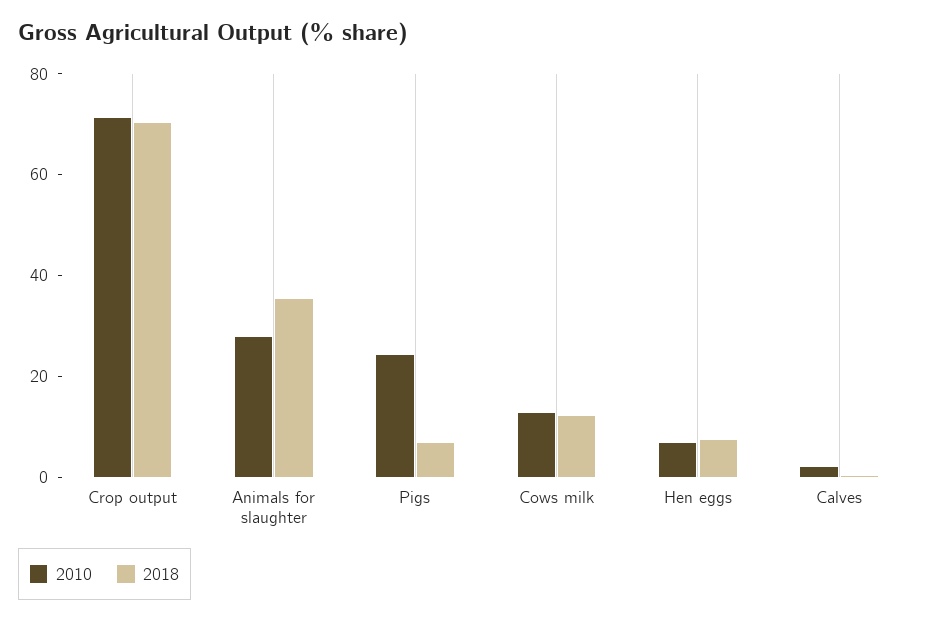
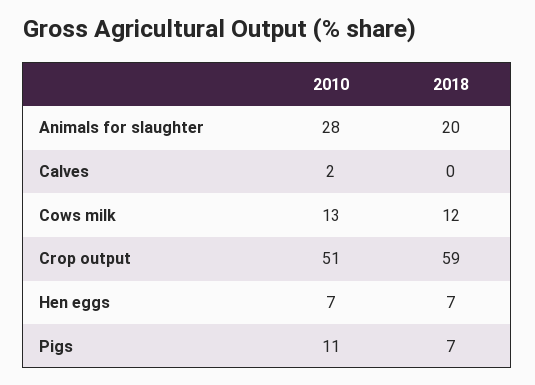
2010, Crop output: 70 -> 51
2018, Crop output: 70 -> 59
2018, Animals for slaughter: 35 -> 20
2010, Pigs: 25 -> 11

